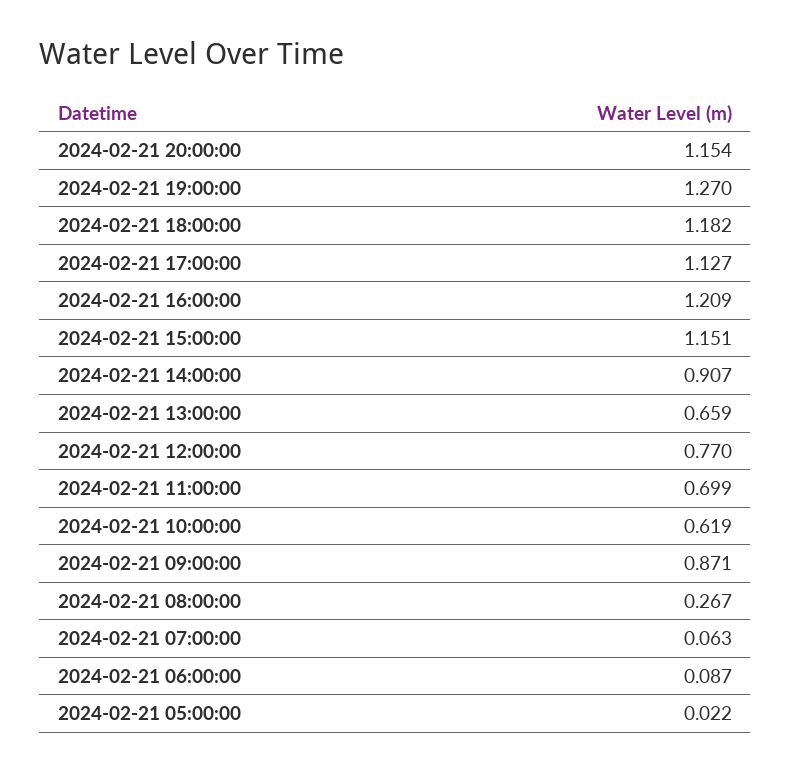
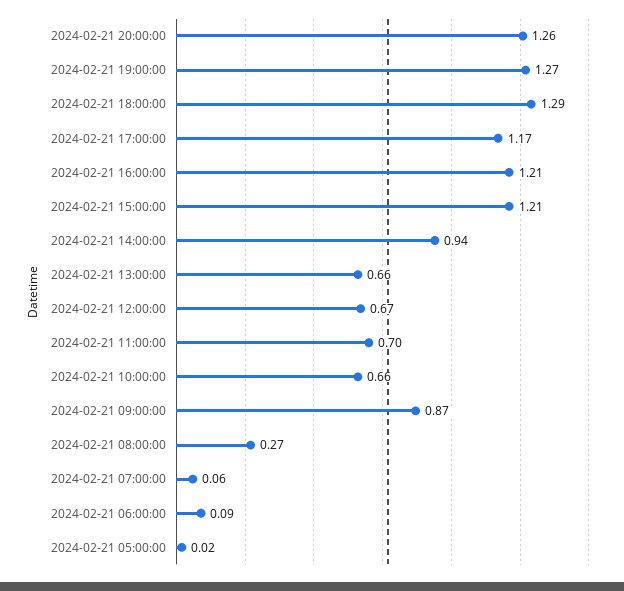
2024-02-21 20:00:00: 1.154 -> 1.26
2024-02-21 18:00:00: 1.182 -> 1.29
2024-02-21 17:00:00: 1.127 -> 1.17
2024-02-21 15:00:00: 1.151 -> 1.21
2024-02-21 14:00:00: 0.907 -> 0.94
2024-02-21 12:00:00: 0.77 -> 0.67
2024-02-21 10:00:00: 0.619 -> 0.66

